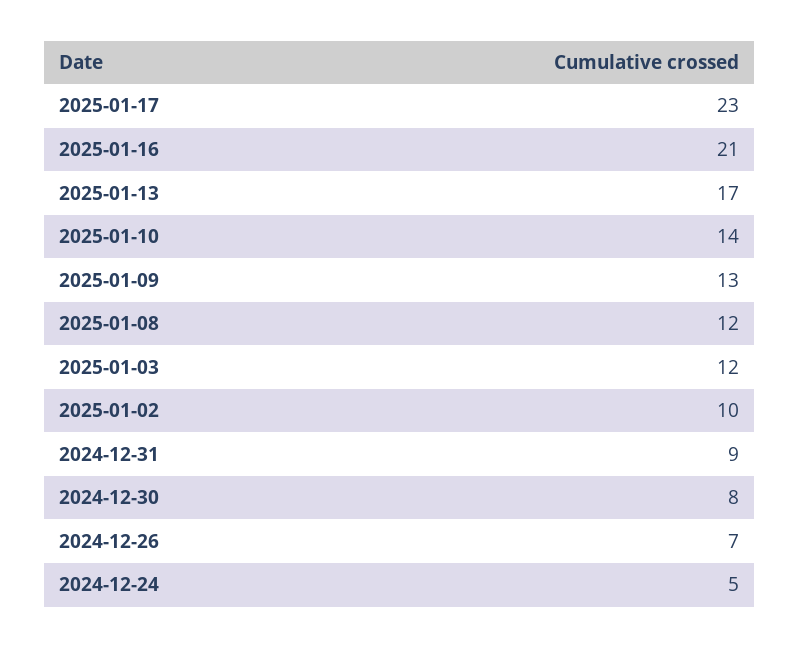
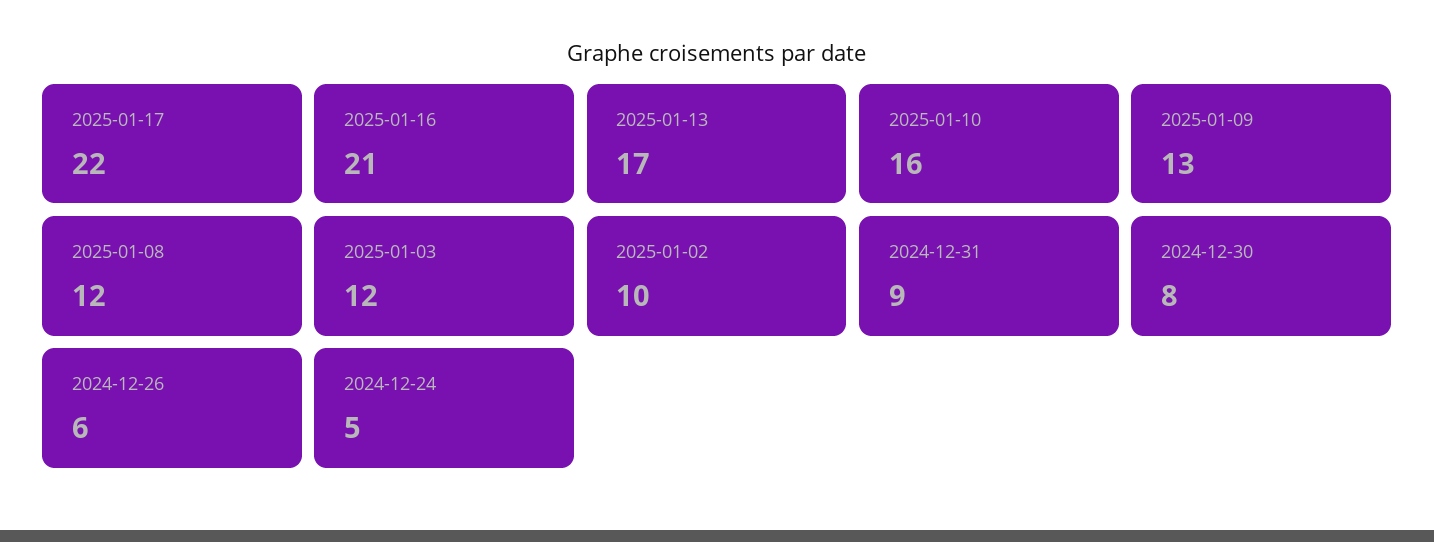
2025-01-17: 23 -> 22
2025-01-10: 14 -> 16
2024-12-26: 7 -> 6

